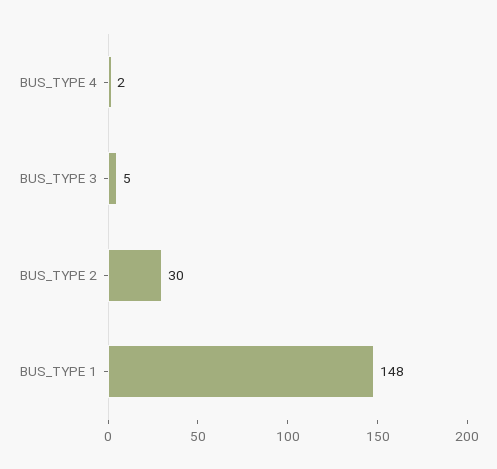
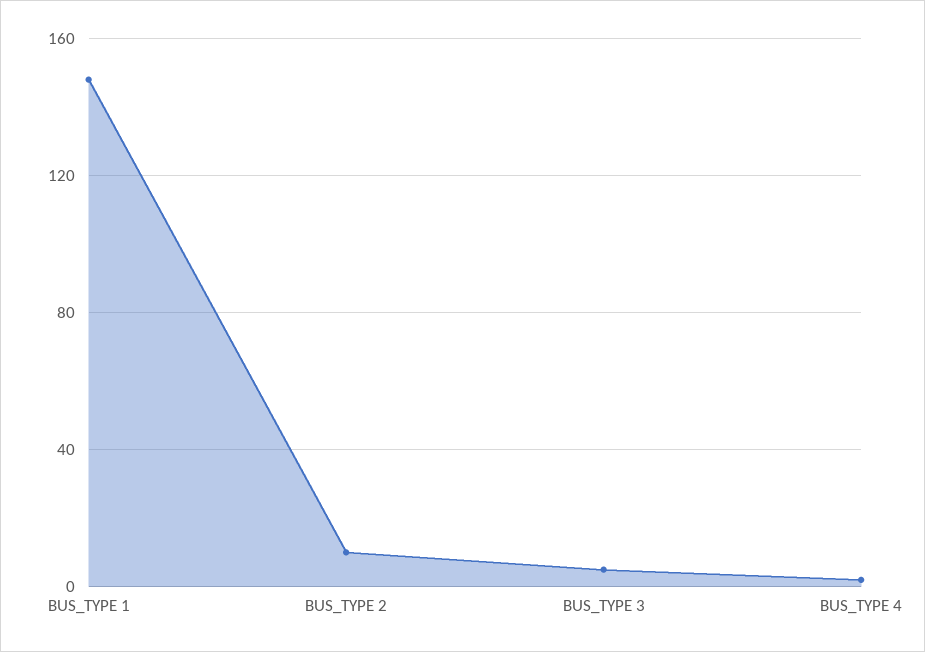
BUS_TYPE 2: 30 -> 10

